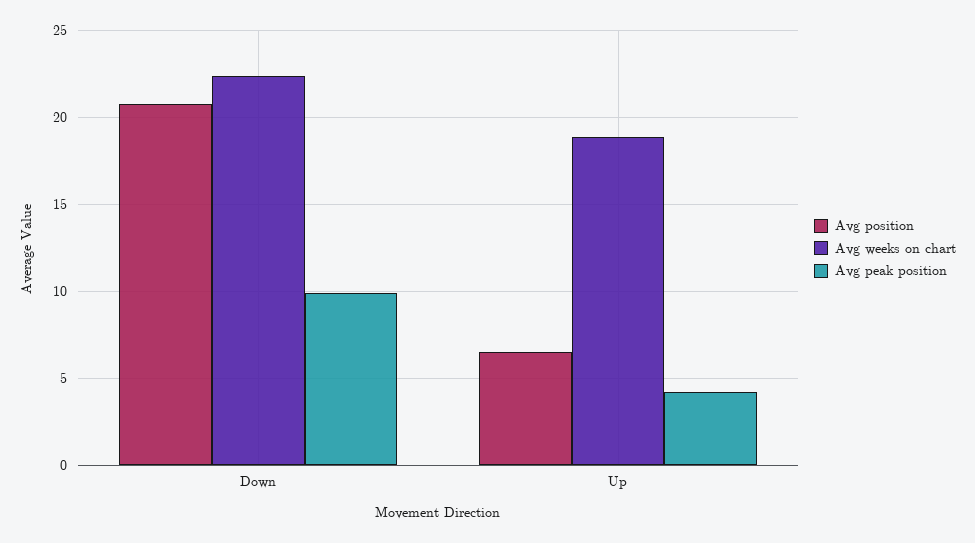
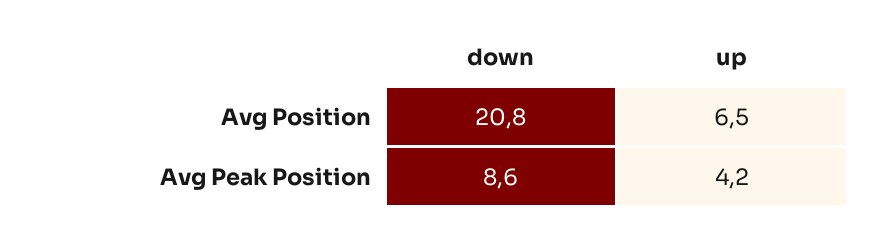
Avg weeks on chart, Down: 22.5 -> none
Avg peak position, Down: 10 -> 8.6
Avg weeks on chart, Up: 19 -> none

